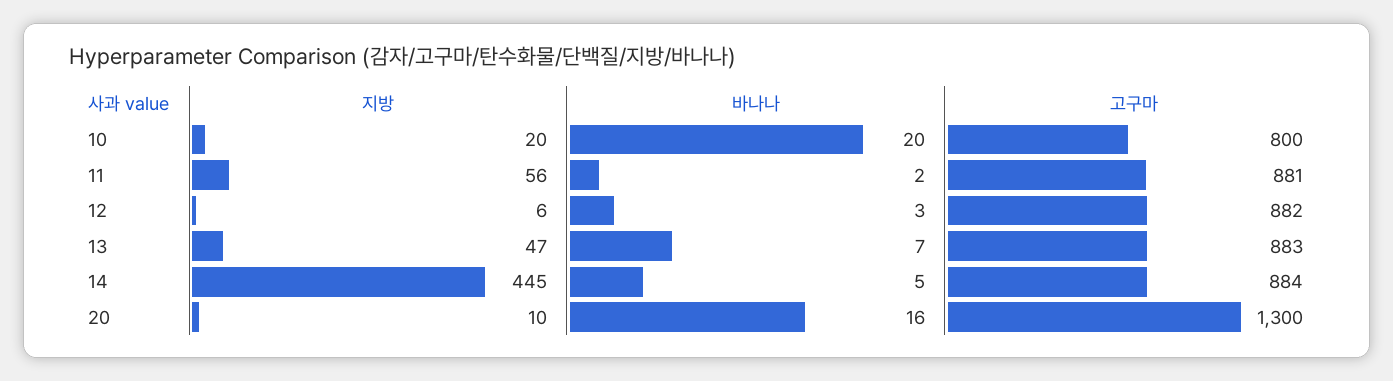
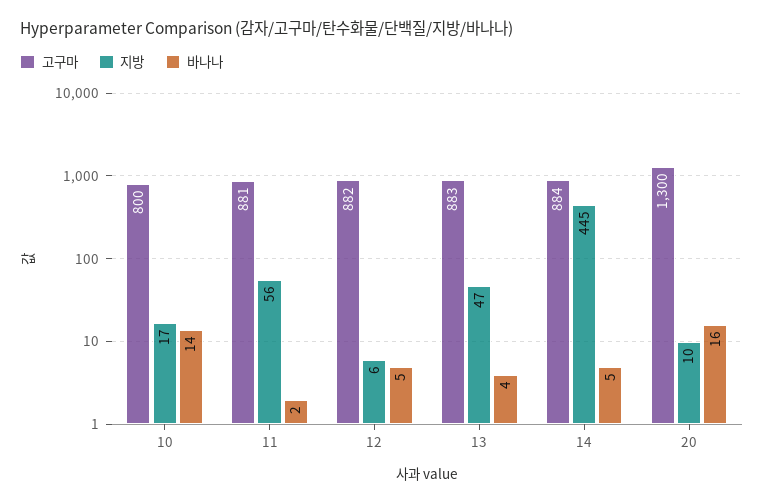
지방, 10: 20 -> 17
바나나, 10: 20 -> 14
바나나, 12: 3 -> 5
바나나, 13: 7 -> 4

